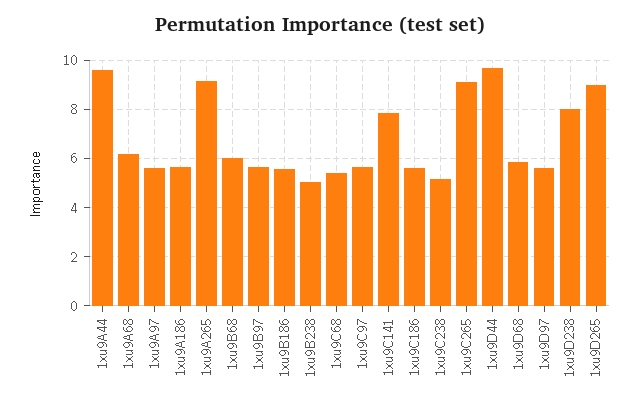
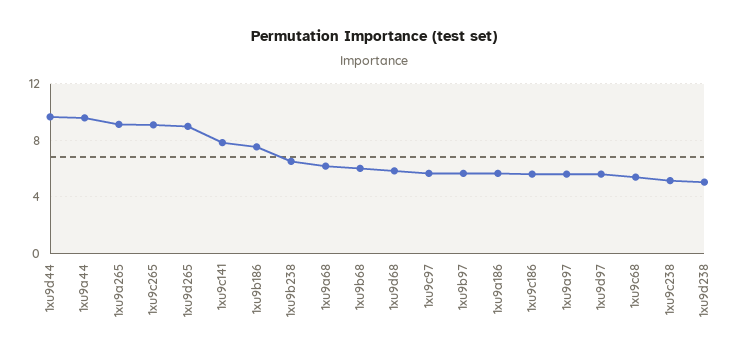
1xu9B186: 5.5 -> 7.5
1xu9B238: 5 -> 6.5
1xu9D238: 8 -> 5

